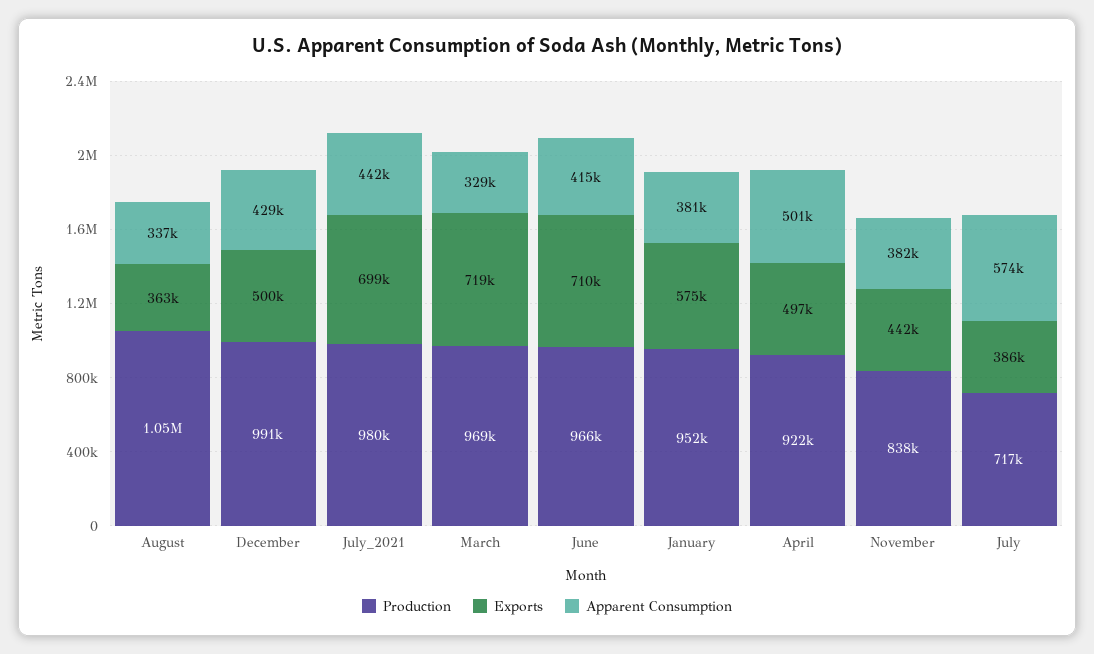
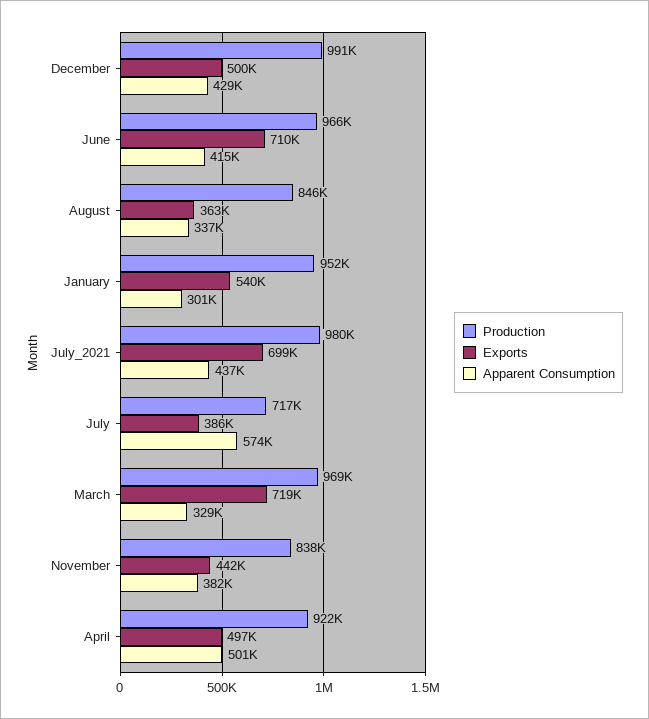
Production, August: 1050000 -> 846000
Apparent Consumption, July_2021: 442000 -> 437000
Exports, January: 575000 -> 540000
Apparent Consumption, January: 381000 -> 301000

